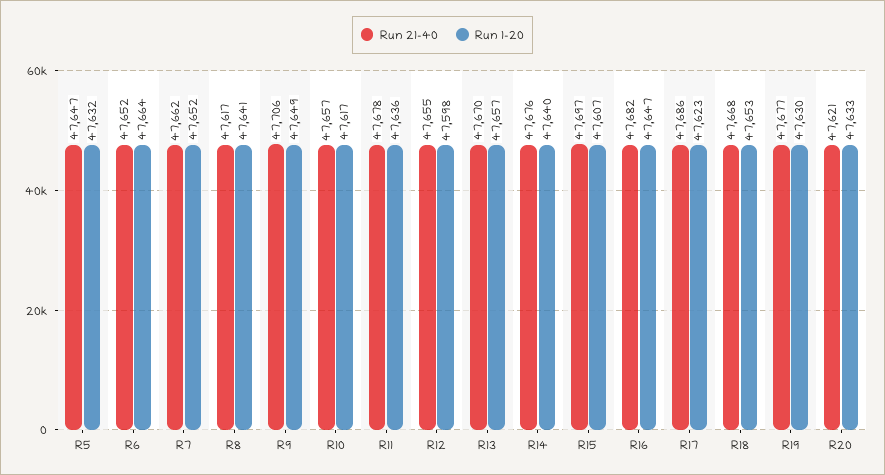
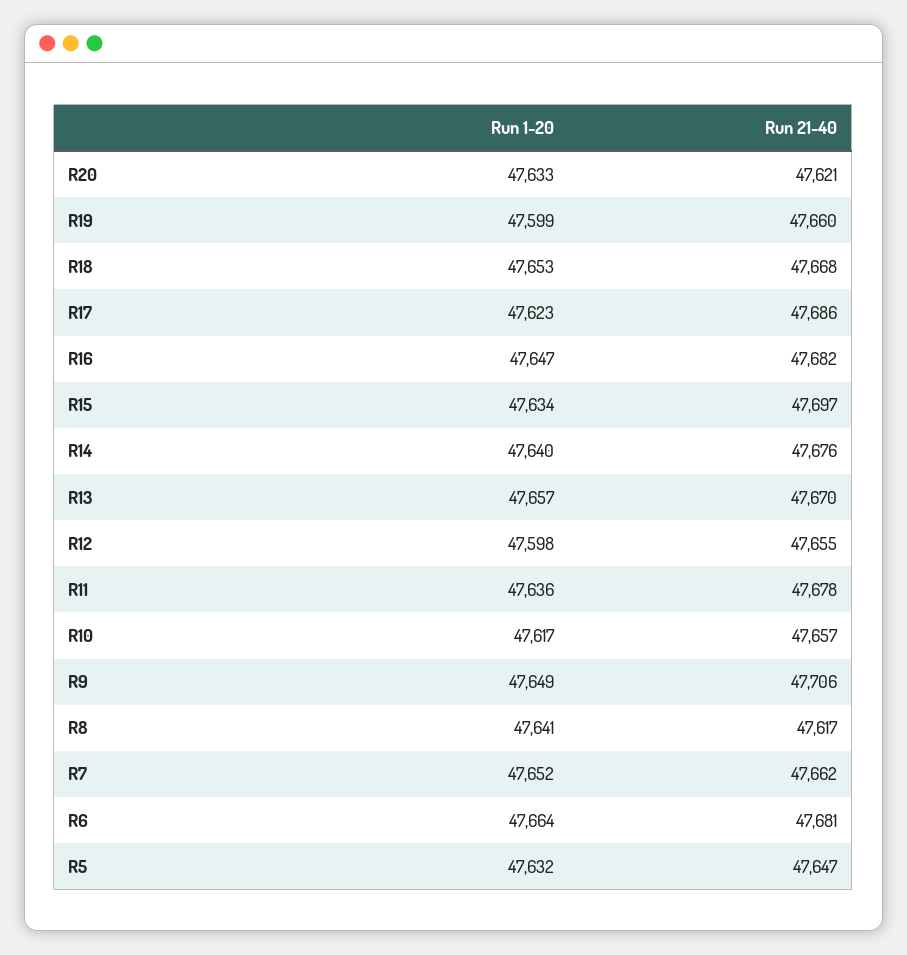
Run 21-40, R6: 47652 -> 47681
Run 1-20, R15: 47607 -> 47634
Run 21-40, R19: 47677 -> 47660
Run 1-20, R19: 47630 -> 47599

